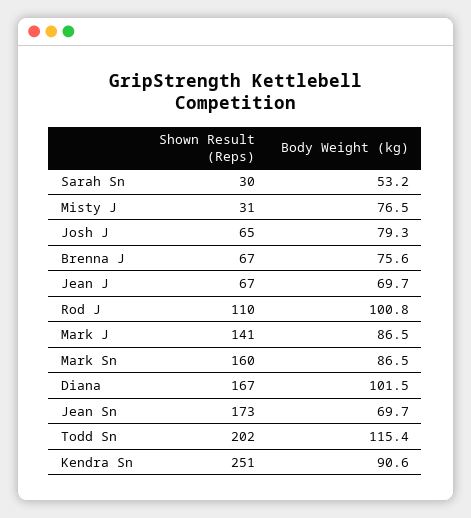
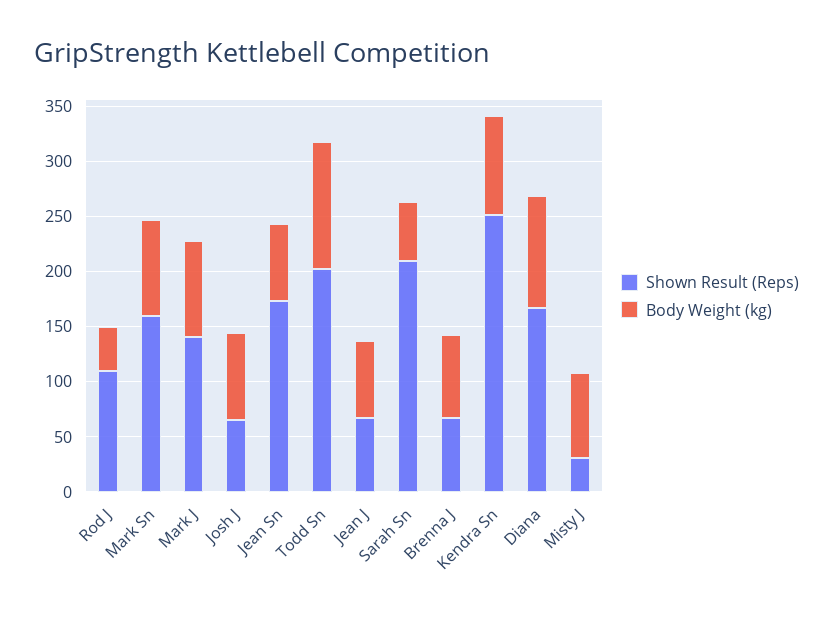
Shown Result (Reps), Sarah Sn: 30 -> 210
Body Weight (kg), Rod J: 100.8 -> 40

